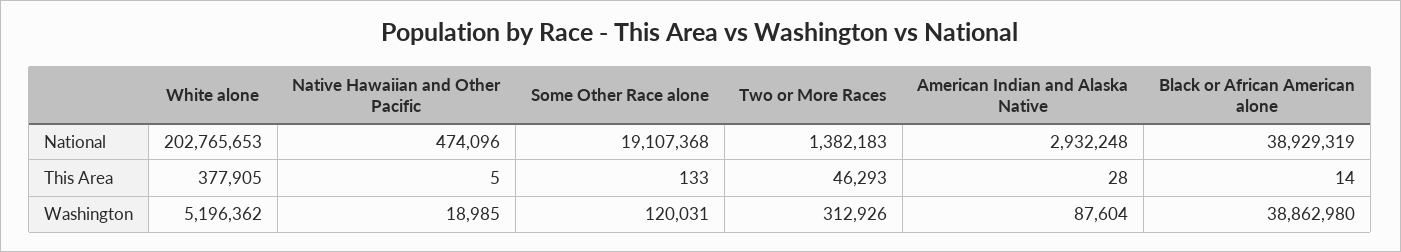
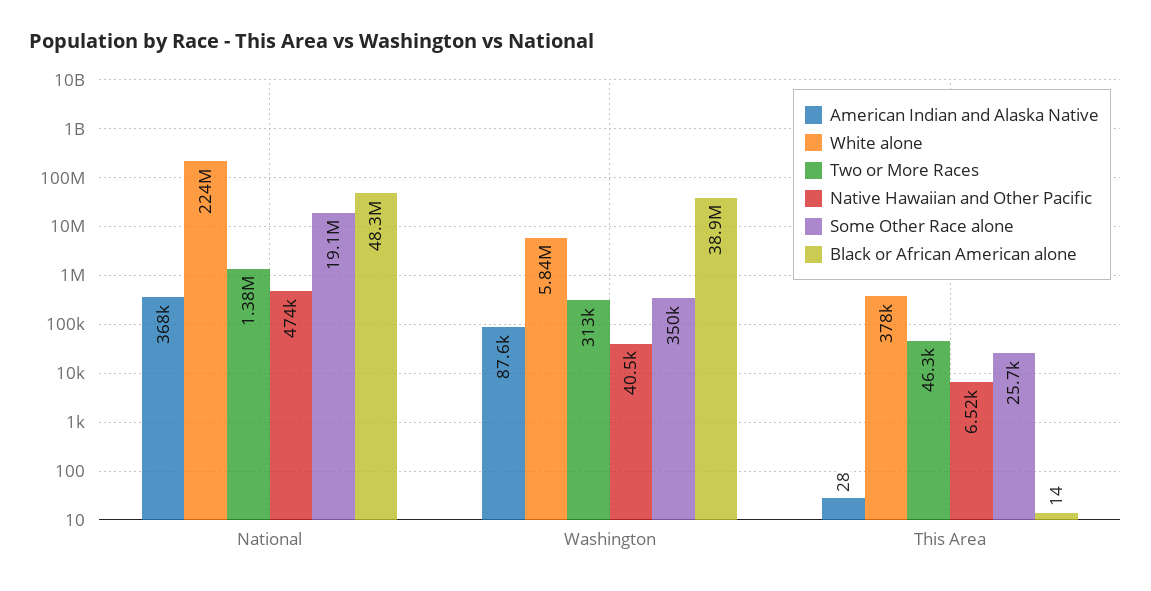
White alone, National: 202765653 -> 224000000
American Indian and Alaska Native, National: 2932248 -> 368000
Black or African American alone, National: 38929319 -> 48300000
Native Hawaiian and Other Pacific, This Area: 5 -> 6520
Some Other Race alone, This Area: 133 -> 25700
White alone, Washington: 5196362 -> 5840000
Native Hawaiian and Other Pacific, Washington: 18985 -> 40500
Some Other Race alone, Washington: 120031 -> 350000

